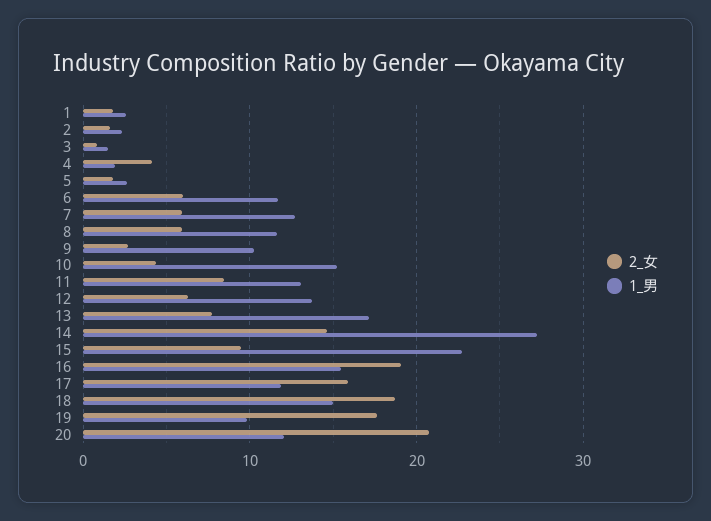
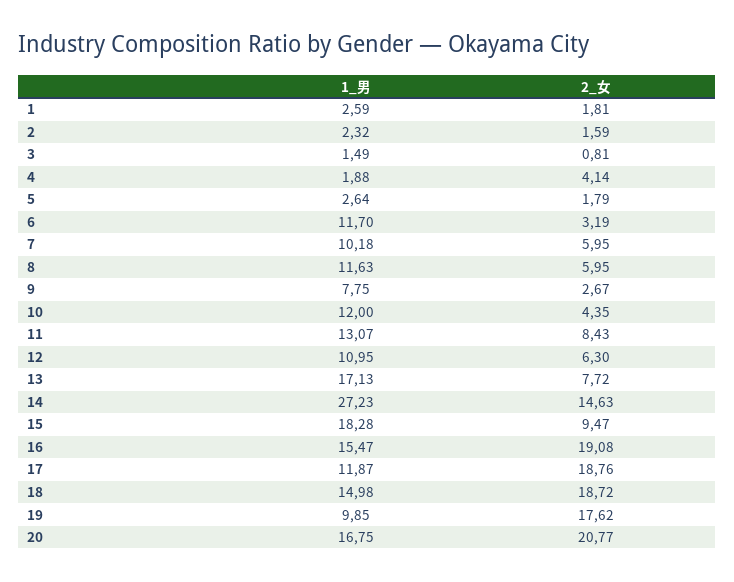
2_女, 6: 6 -> 3.19
1_男, 7: 13 -> 10.18
1_男, 9: 10 -> 7.75
1_男, 10: 15 -> 12
1_男, 12: 14 -> 10.95
1_男, 15: 23 -> 18.28
2_女, 17: 16 -> 18.76
1_男, 20: 12 -> 16.75

